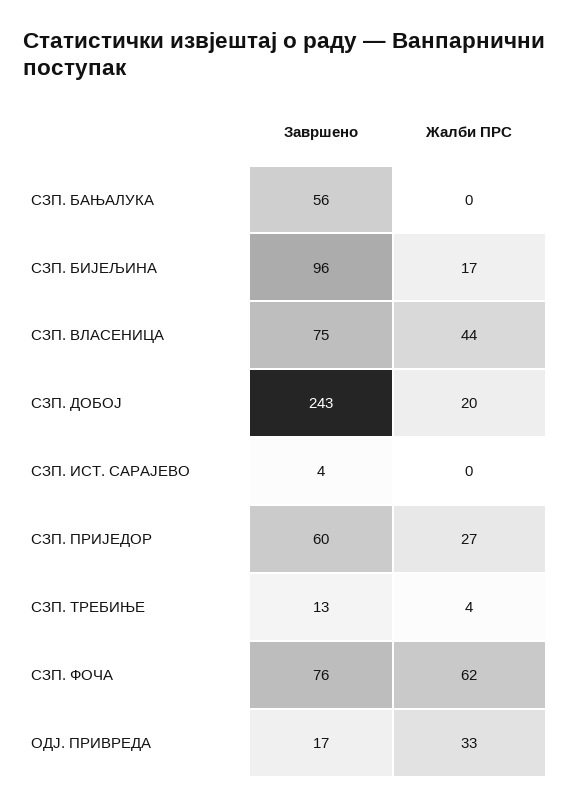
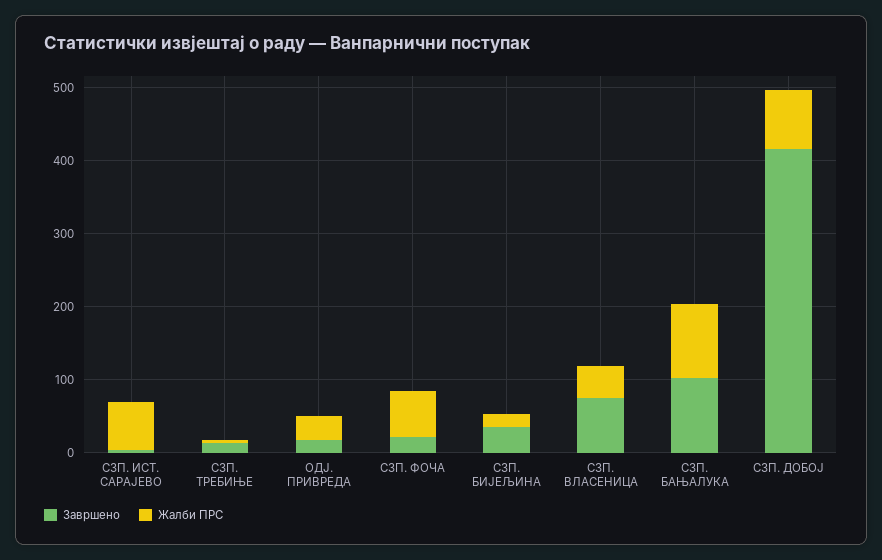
Завршено, СЗП. БАЊАЛУКА: 56 -> 100
Жалби ПРС, СЗП. БАЊАЛУКА: 0 -> 100
Завршено, СЗП. БИЈЕЉИНА: 96 -> 40
Завршено, СЗП. ДОБОЈ: 243 -> 420
Жалби ПРС, СЗП. ДОБОЈ: 20 -> 80
Жалби ПРС, СЗП. ИСТ. САРАЈЕВО: 0 -> 60
Завршено, СЗП. ПРИЈЕДОР: 60 -> none
Жалби ПРС, СЗП. ПРИЈЕДОР: 27 -> none
Завршено, СЗП. ФОЧА: 76 -> 20

